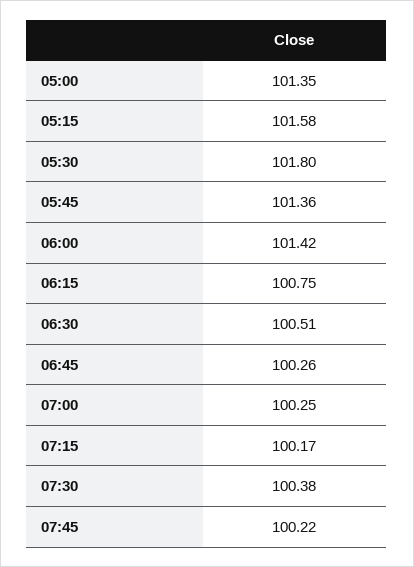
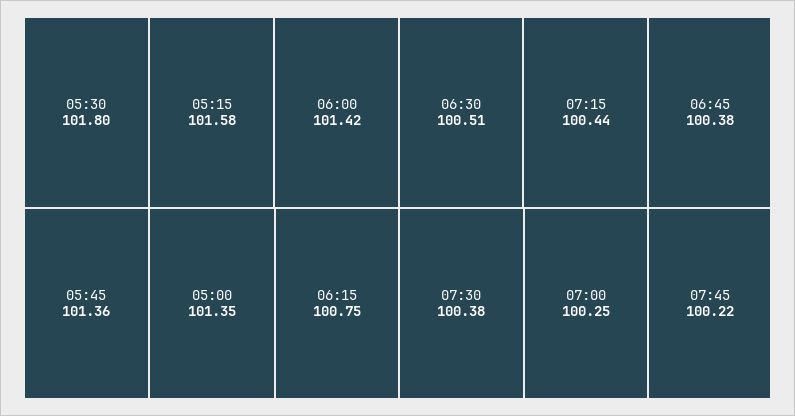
06:45: 100.26 -> 100.38
07:15: 100.17 -> 100.44

